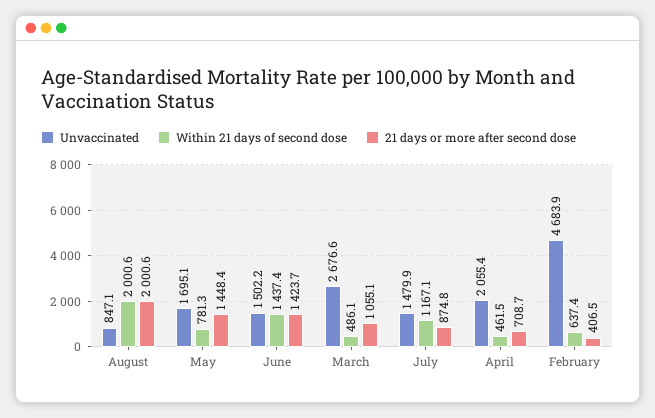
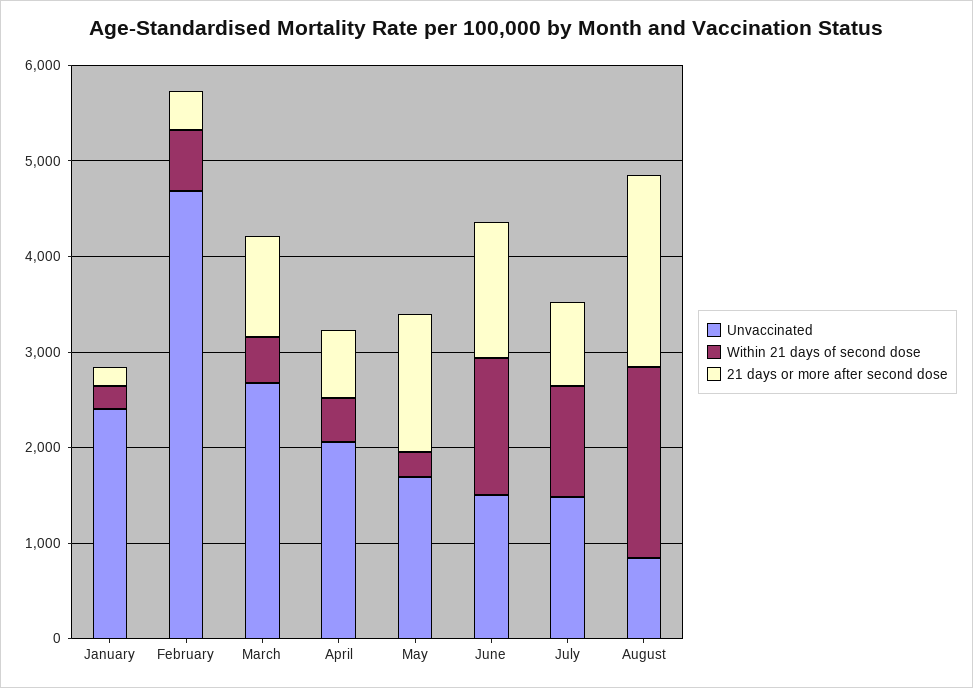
Within 21 days of second dose, May: 781.3 -> 200
Unvaccinated, January: none -> 2400
Within 21 days of second dose, January: none -> 200
21 days or more after second dose, January: none -> 200

